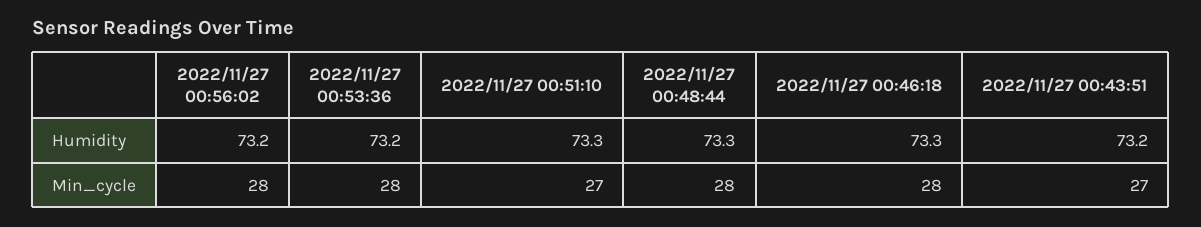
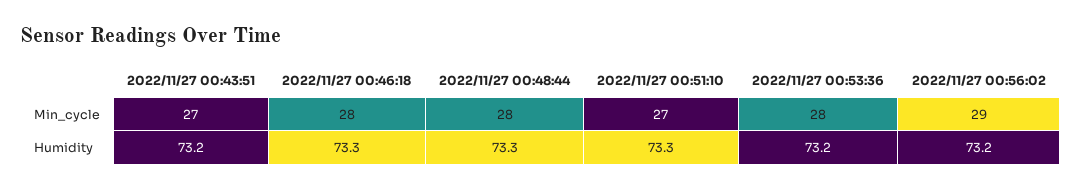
2022/11/27 00:56:02, Min_cycle: 28 -> 29

